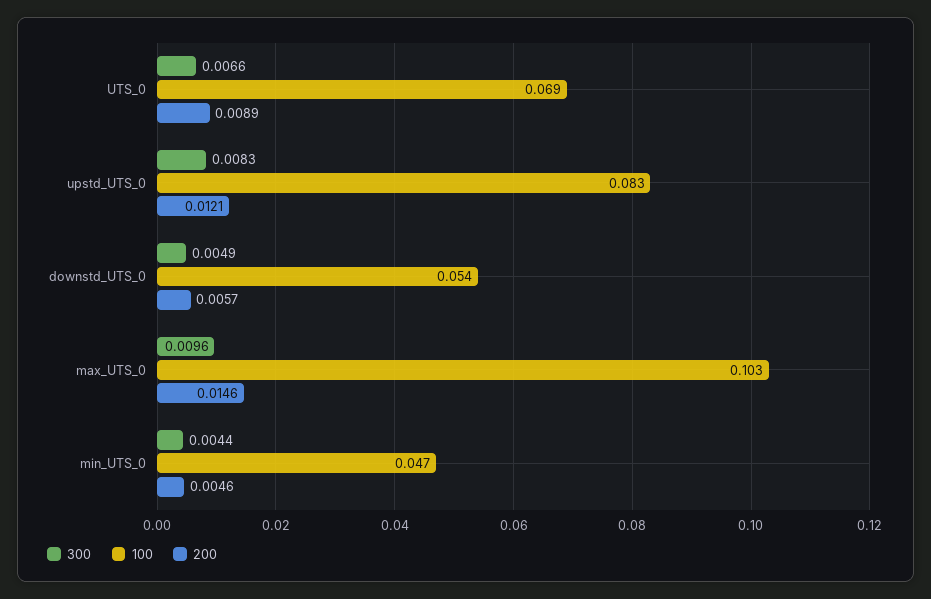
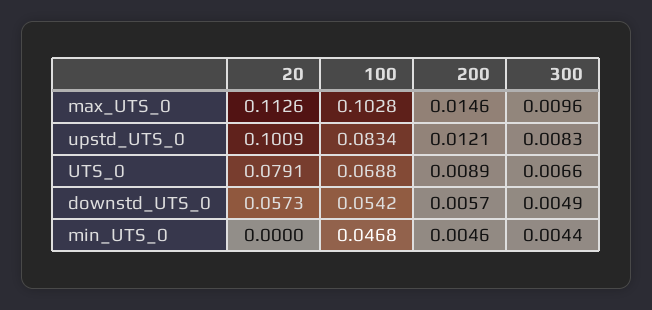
20, max_UTS_0: none -> 0.1126
20, upstd_UTS_0: none -> 0.1009
20, UTS_0: none -> 0.0791
20, downstd_UTS_0: none -> 0.0573
20, min_UTS_0: none -> 0

